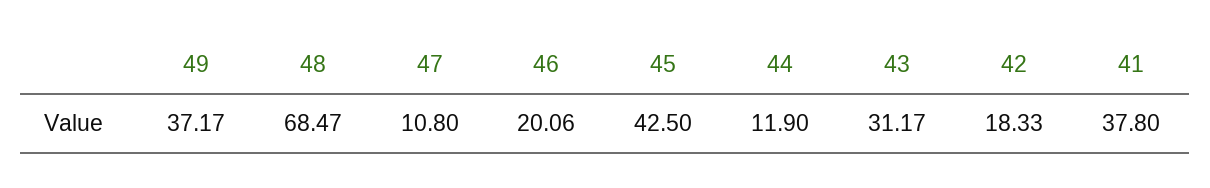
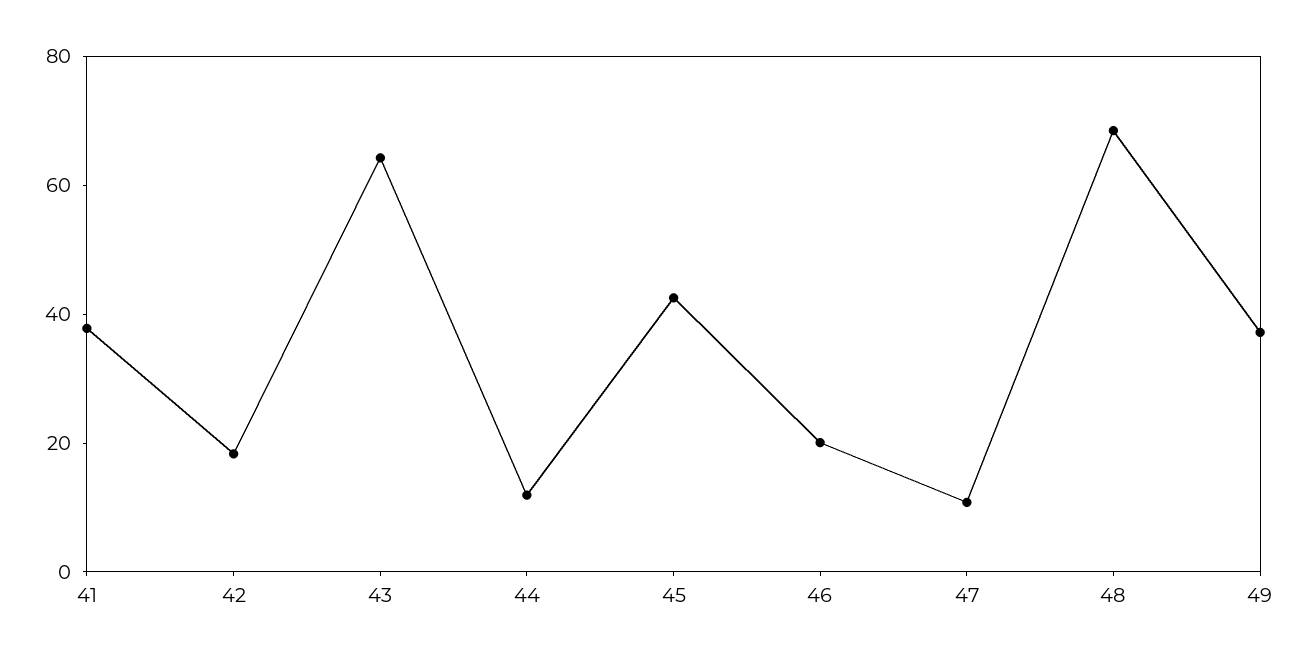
43: 31.17 -> 65

